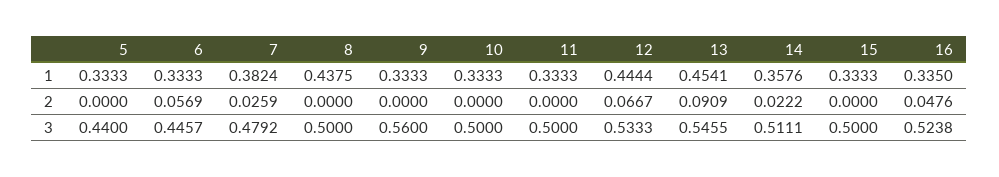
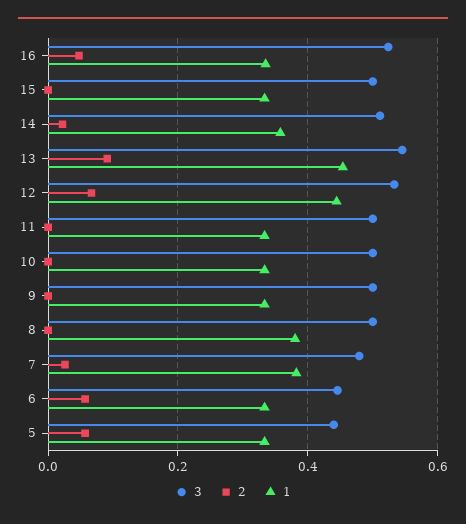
1, 8: 0.4375 -> 0.38
2, 5: 0 -> 0.06
3, 9: 0.56 -> 0.5

